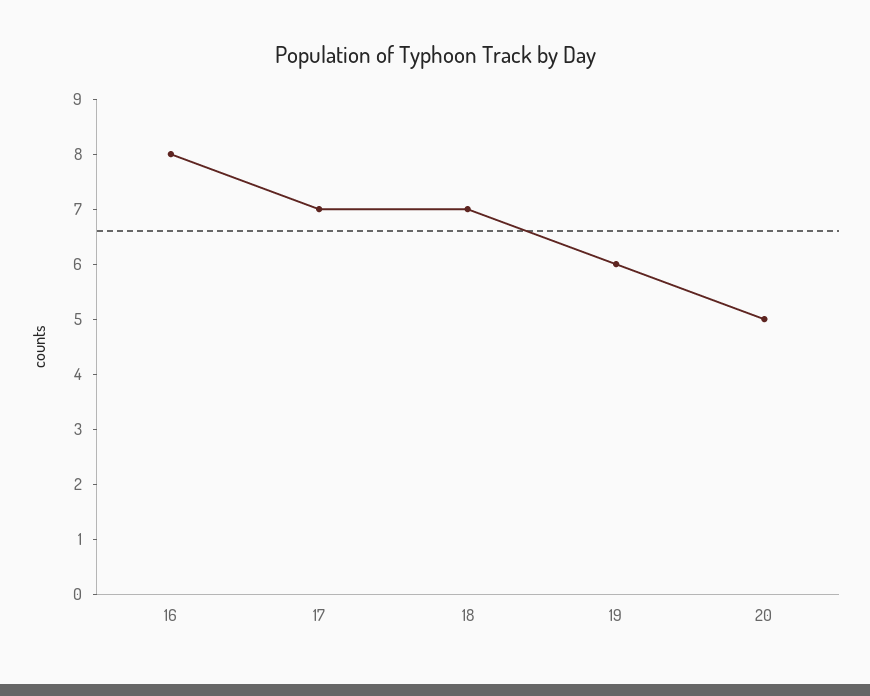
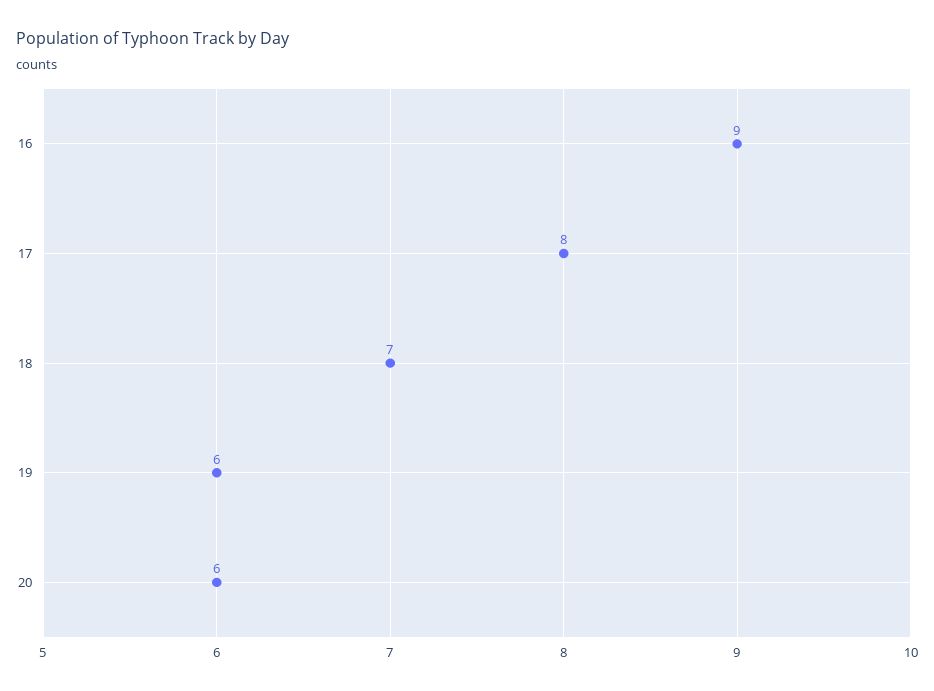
16: 8 -> 9
17: 7 -> 8
20: 5 -> 6

